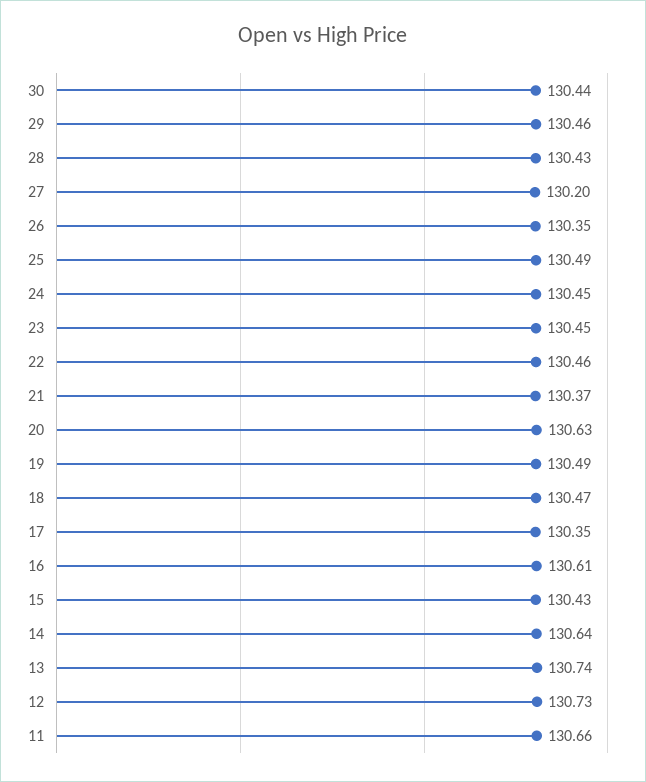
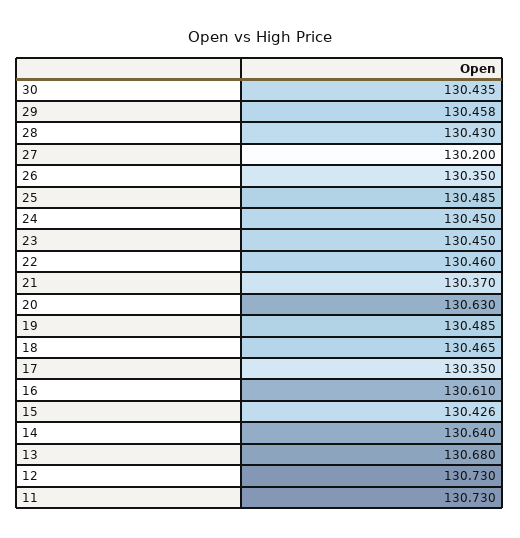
13: 130.74 -> 130.68
11: 130.66 -> 130.73

